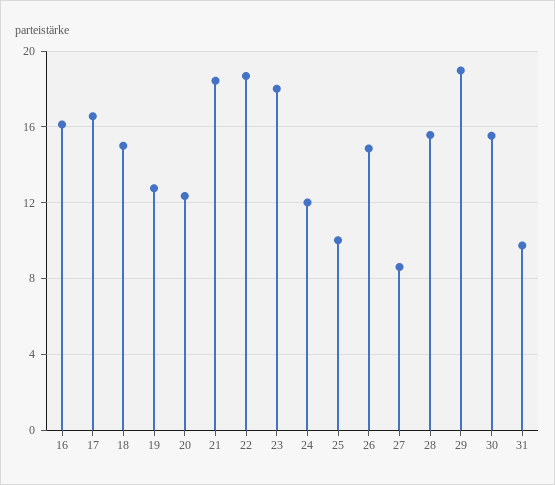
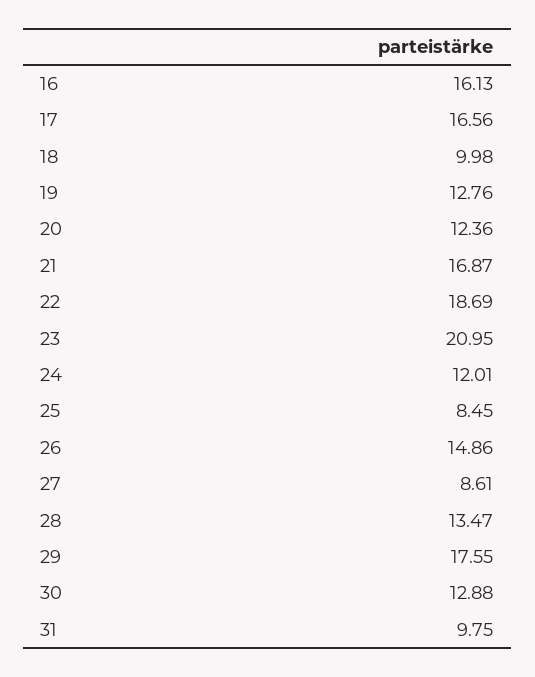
18: 15 -> 9.98
21: 18.5 -> 16.87
23: 18 -> 20.95
25: 10 -> 8.45
28: 15.5 -> 13.47
29: 19 -> 17.55
30: 15.5 -> 12.88

